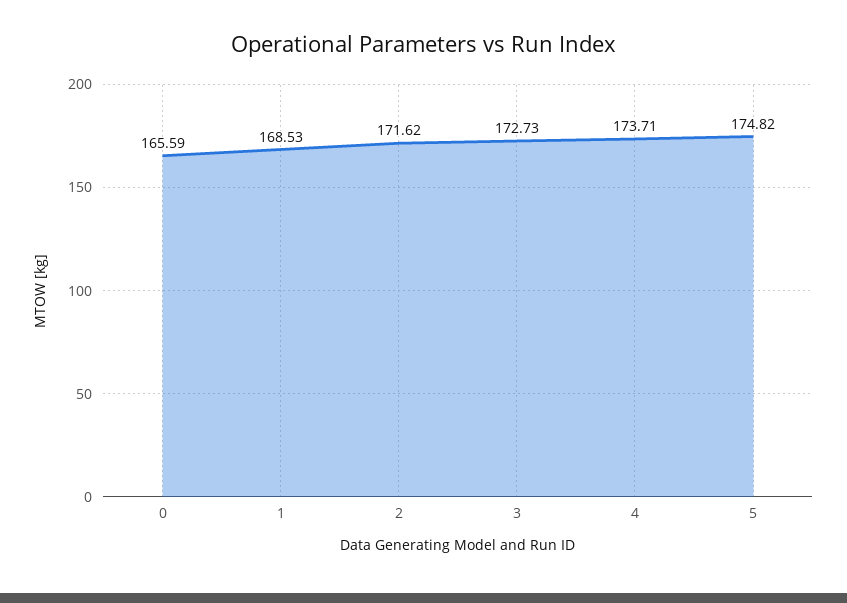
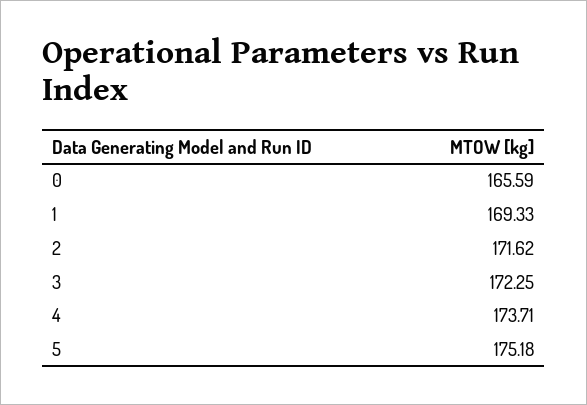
1: 168.53 -> 169.33
3: 172.73 -> 172.25
5: 174.82 -> 175.18

